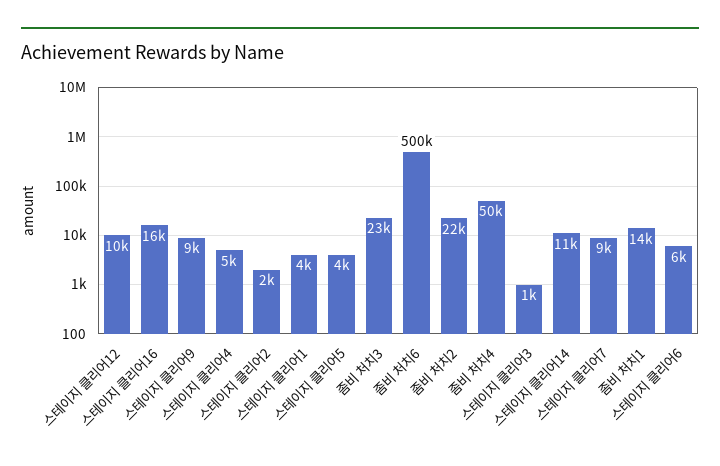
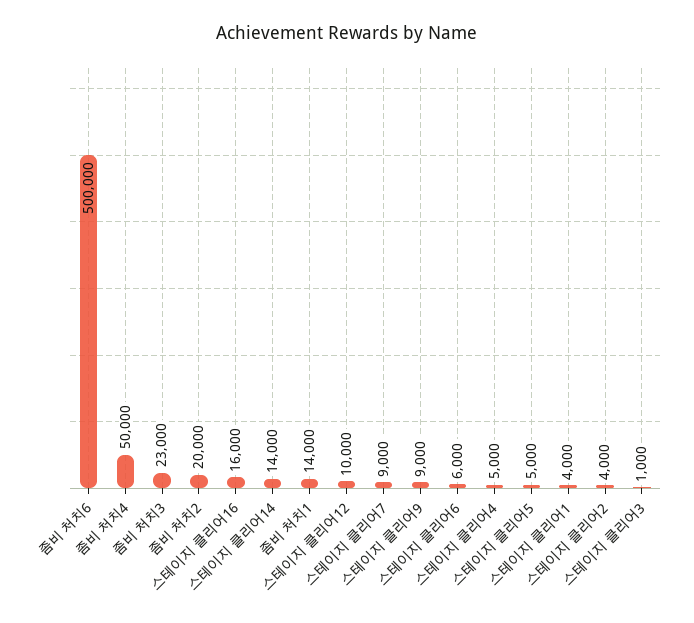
스테이지 클리어2: 2000 -> 4000
스테이지 클리어5: 4000 -> 5000
좀비 처치2: 22000 -> 20000
스테이지 클리어14: 11000 -> 14000

